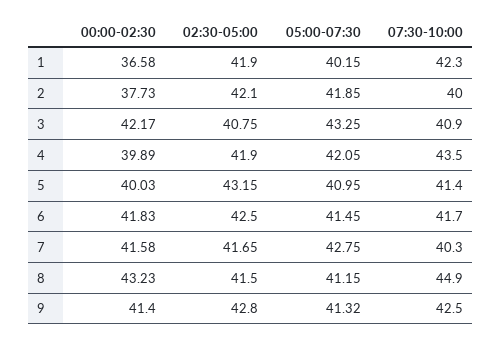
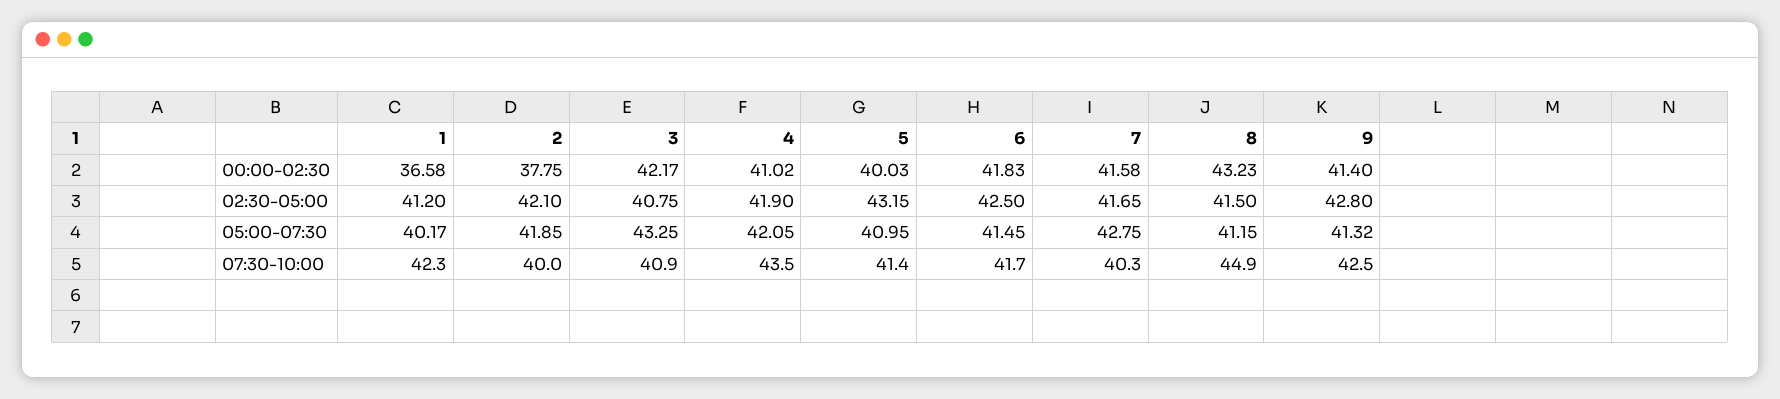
02:30-05:00, 1: 41.9 -> 41.2
05:00-07:30, 1: 40.15 -> 40.17
00:00-02:30, 2: 37.73 -> 37.75
00:00-02:30, 4: 39.89 -> 41.02

